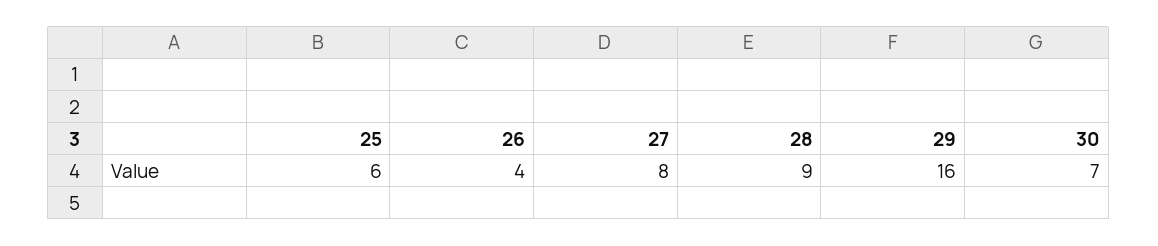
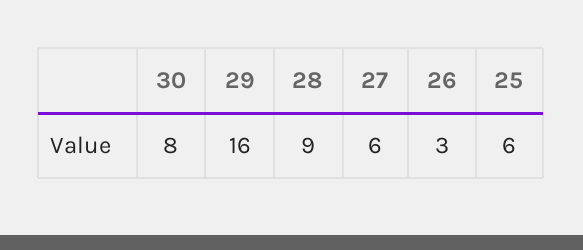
26: 4 -> 3
27: 8 -> 6
30: 7 -> 8

